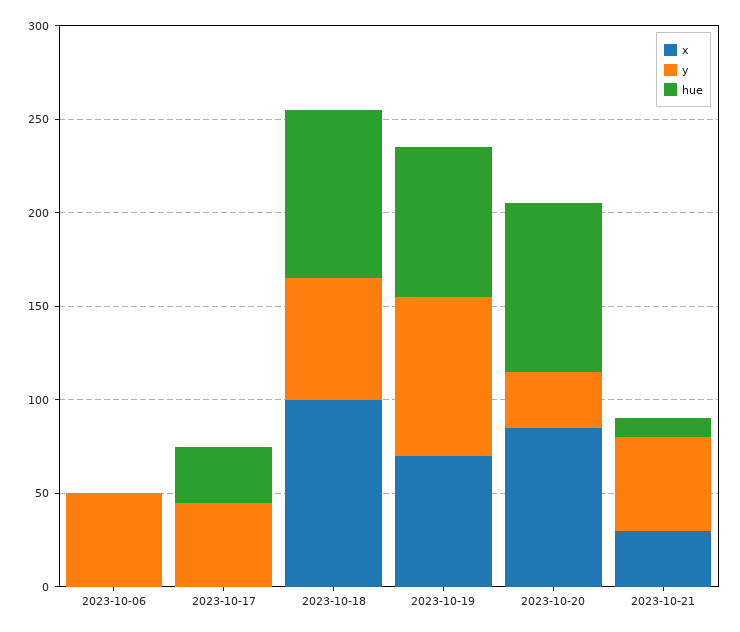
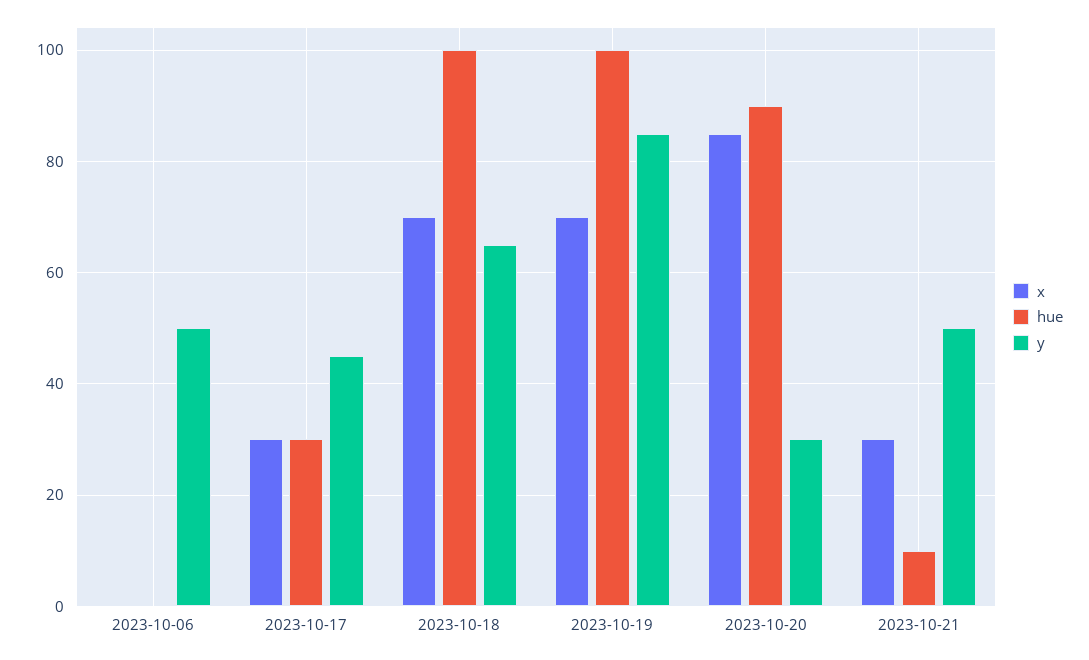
x, 2023-10-17: 0 -> 30
x, 2023-10-18: 100 -> 70
hue, 2023-10-18: 90 -> 100
hue, 2023-10-19: 80 -> 100

